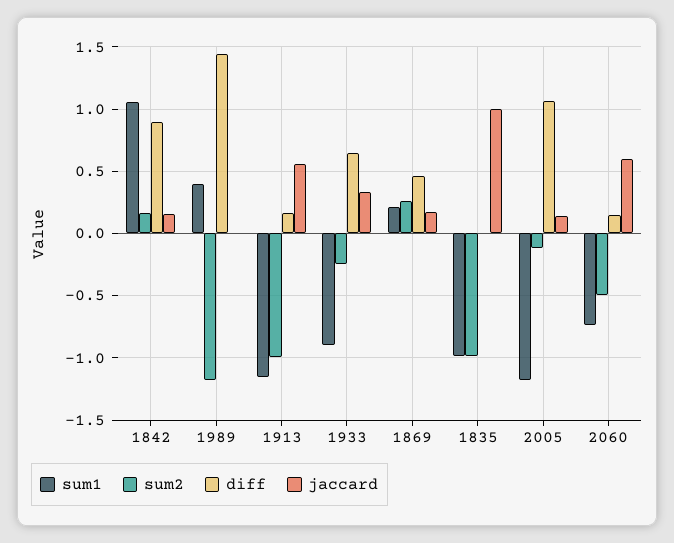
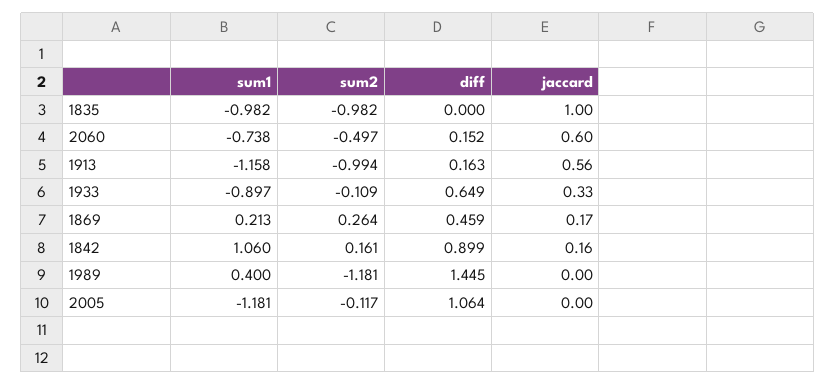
sum2, 1933: -0.25 -> -0.109
jaccard, 2005: 0.15 -> 0

